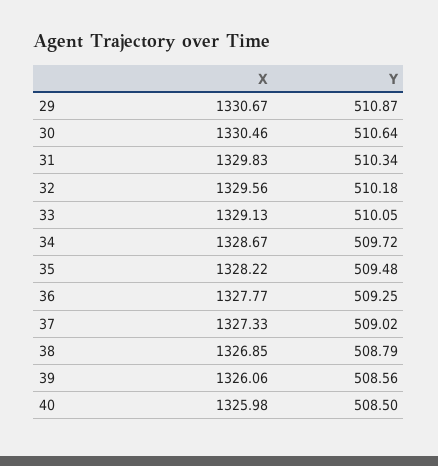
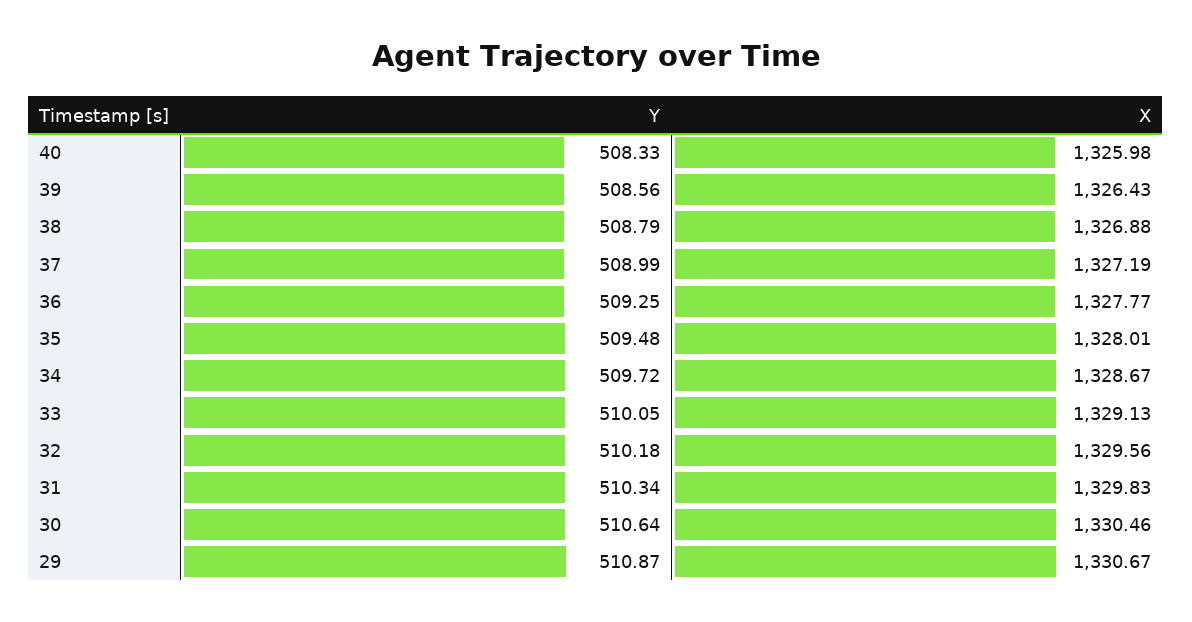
X, 35: 1328.22 -> 1328.01
X, 37: 1327.33 -> 1327.19
Y, 37: 509.02 -> 508.99
X, 38: 1326.85 -> 1326.88
X, 39: 1326.06 -> 1326.43
Y, 40: 508.5 -> 508.33

